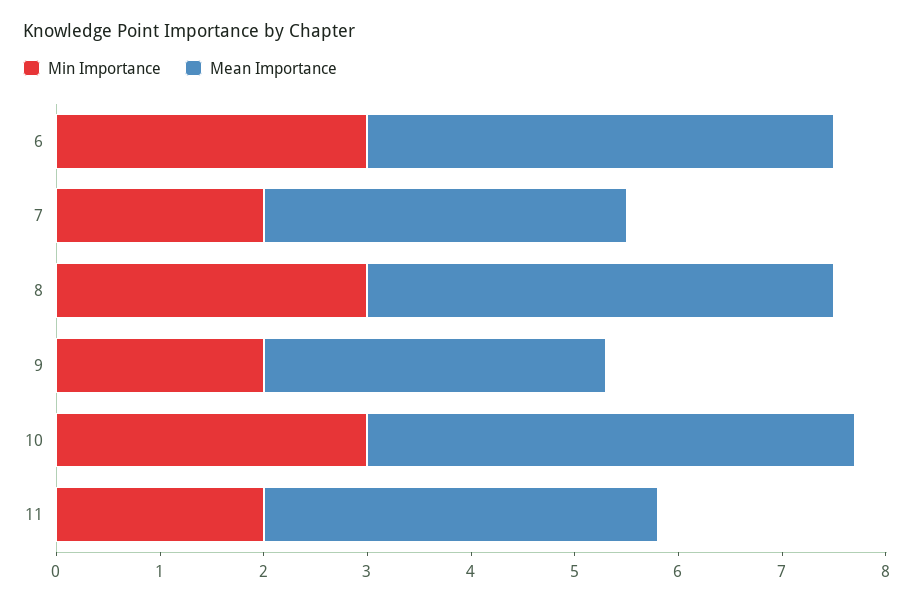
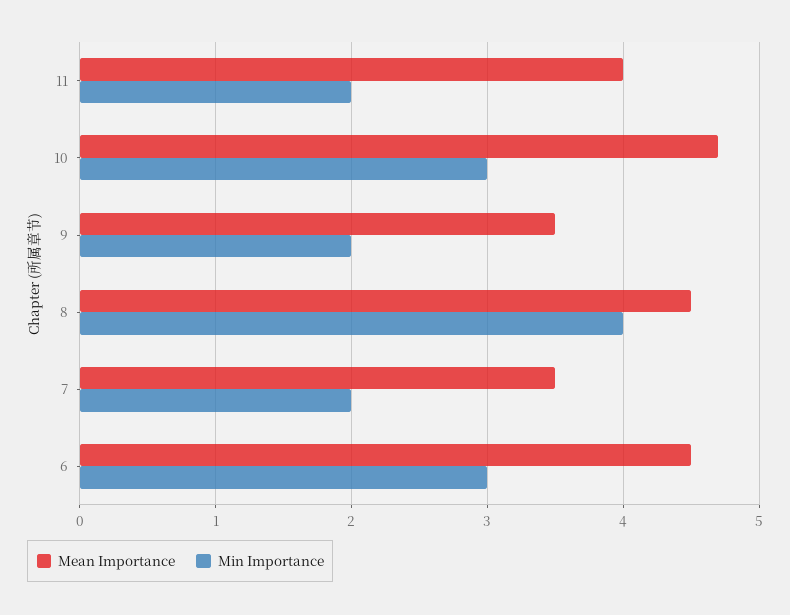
Min Importance, 8: 3 -> 4
Mean Importance, 9: 3.3 -> 3.5
Mean Importance, 11: 3.8 -> 4

